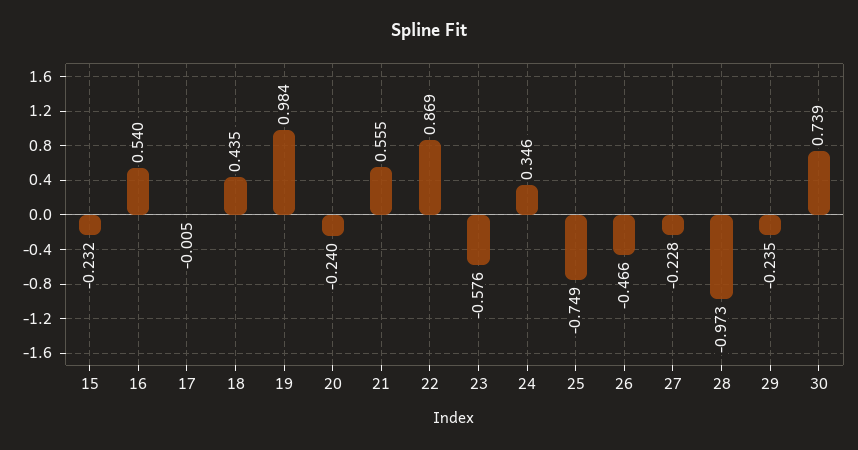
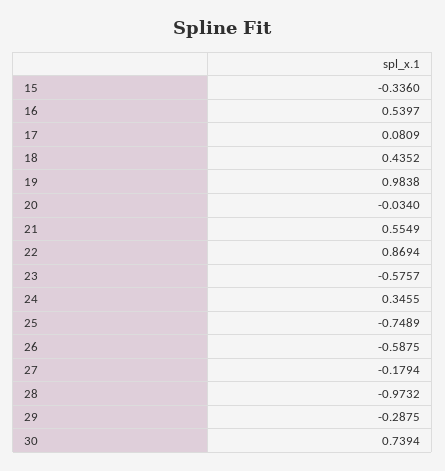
15: -0.232 -> -0.336
17: -0.005 -> 0.0809
20: -0.24 -> -0.034
26: -0.466 -> -0.5875
27: -0.228 -> -0.1794
29: -0.235 -> -0.2875

